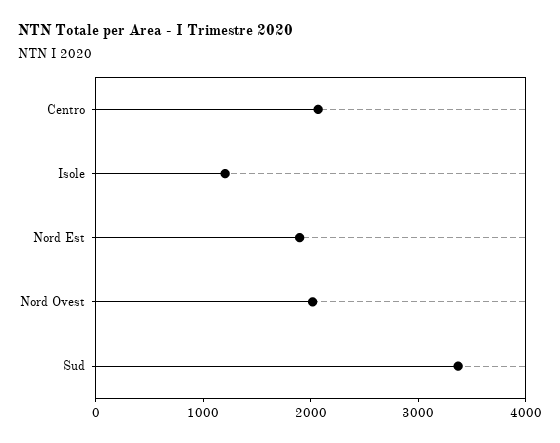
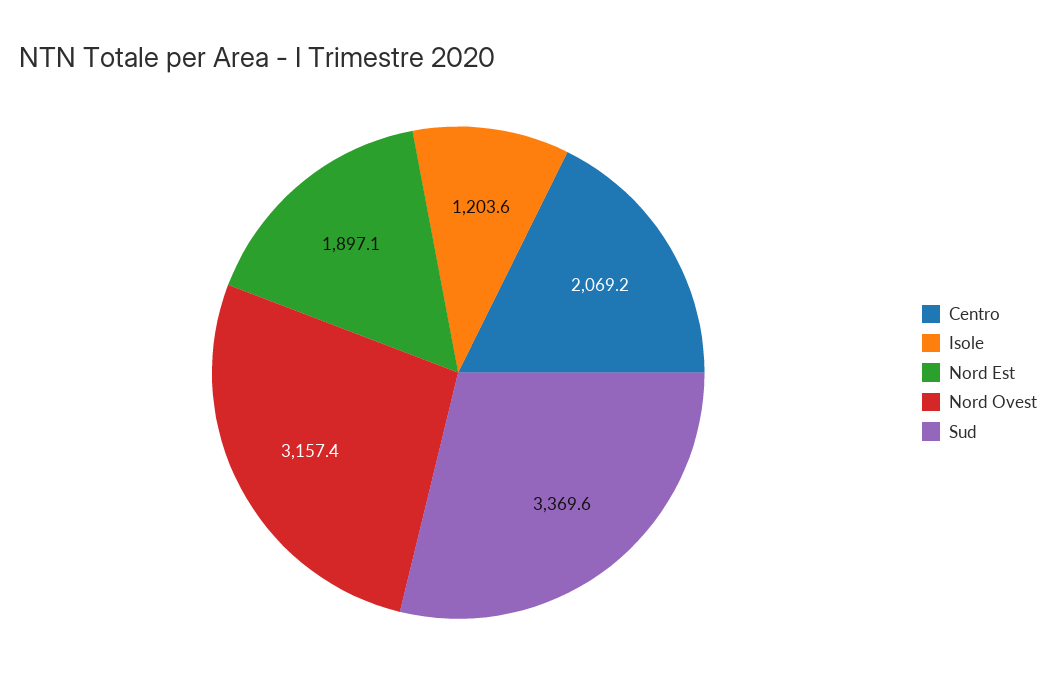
Nord Ovest: 2000 -> 3157.4

